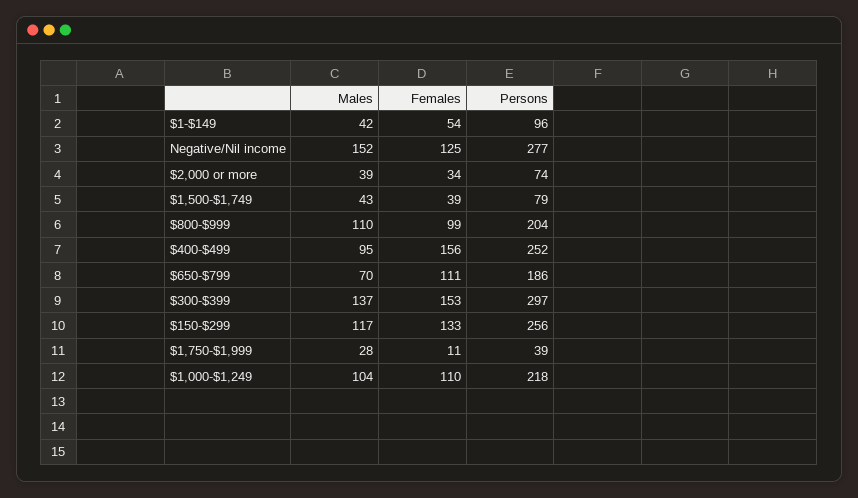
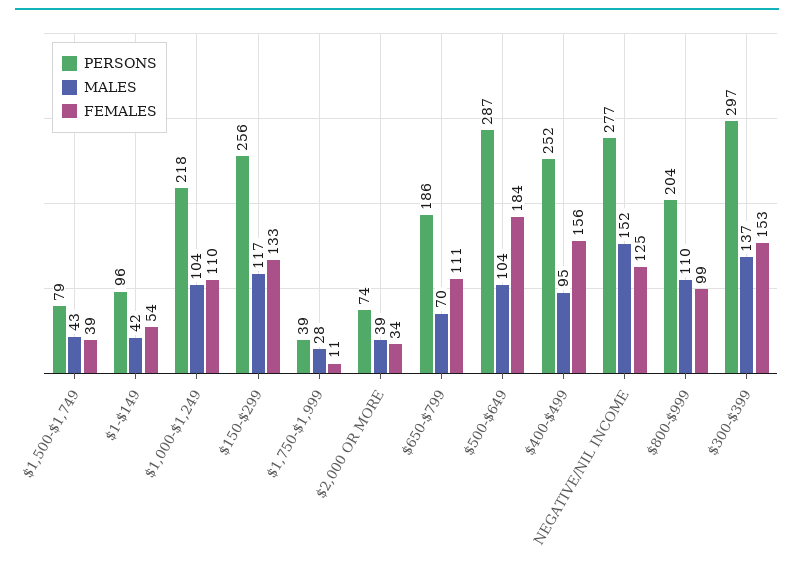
Persons, $500-$649: none -> 287
Males, $500-$649: none -> 104
Females, $500-$649: none -> 184

